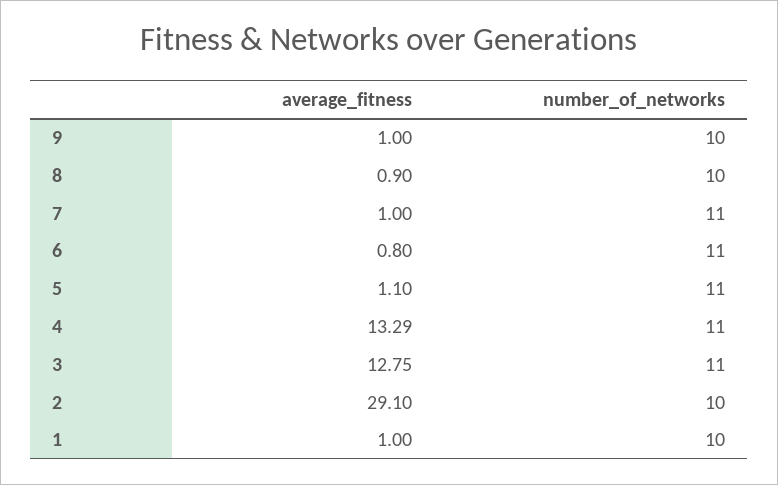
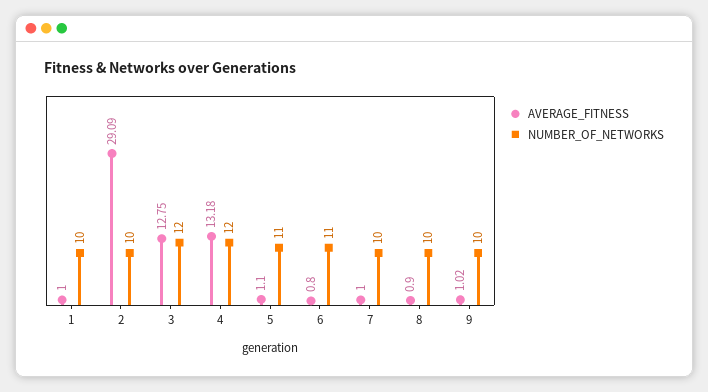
average_fitness, 9: 1 -> 1.02
number_of_networks, 7: 11 -> 10
average_fitness, 4: 13.29 -> 13.18
number_of_networks, 4: 11 -> 12
number_of_networks, 3: 11 -> 12
average_fitness, 2: 29.1 -> 29.09

